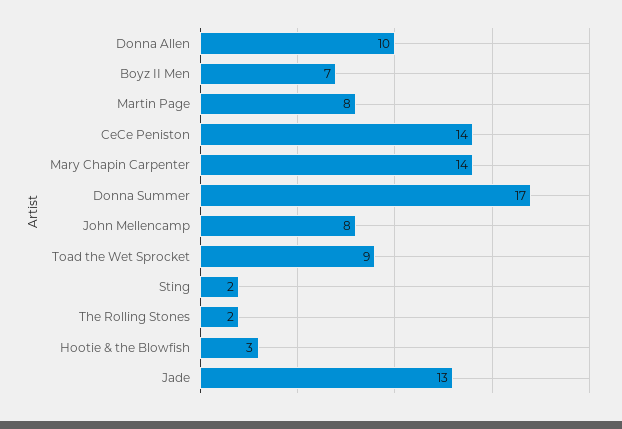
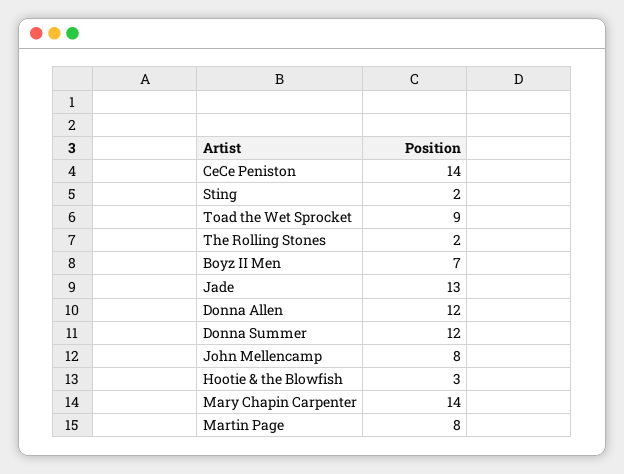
Donna Allen: 10 -> 12
Donna Summer: 17 -> 12

